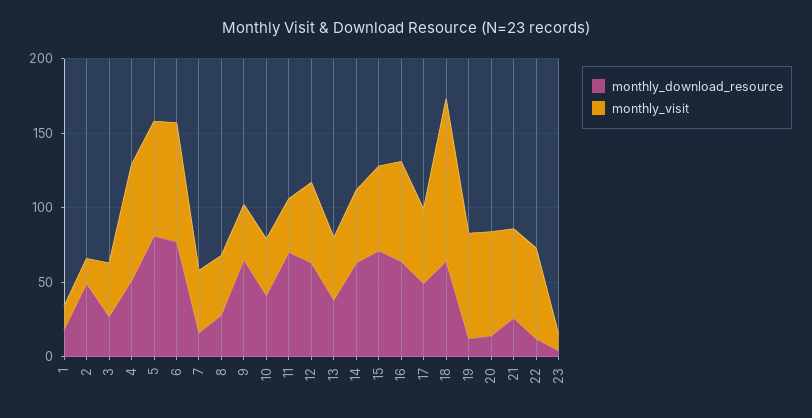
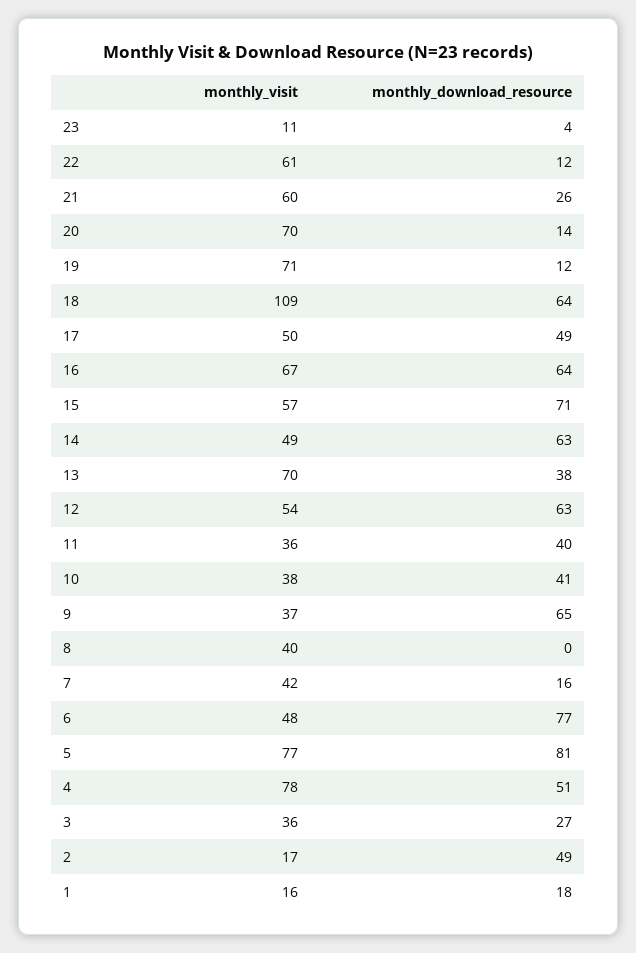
monthly_visit, 6: 80 -> 48
monthly_download_resource, 8: 30 -> 0
monthly_download_resource, 11: 70 -> 40
monthly_visit, 13: 40 -> 70

